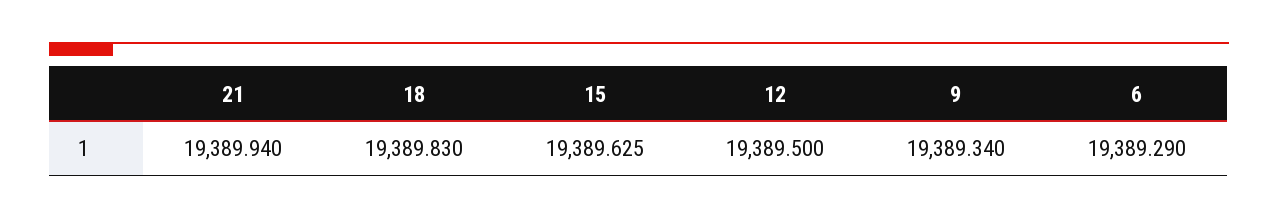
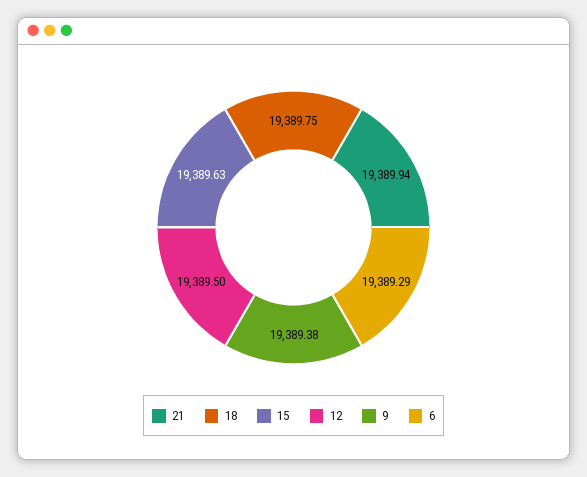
18: 19389.83 -> 19389.75
9: 19389.34 -> 19389.38

